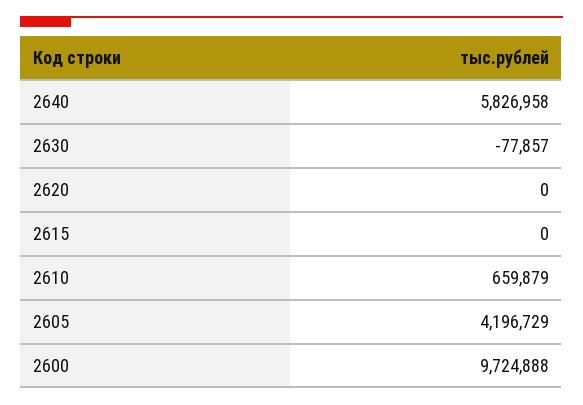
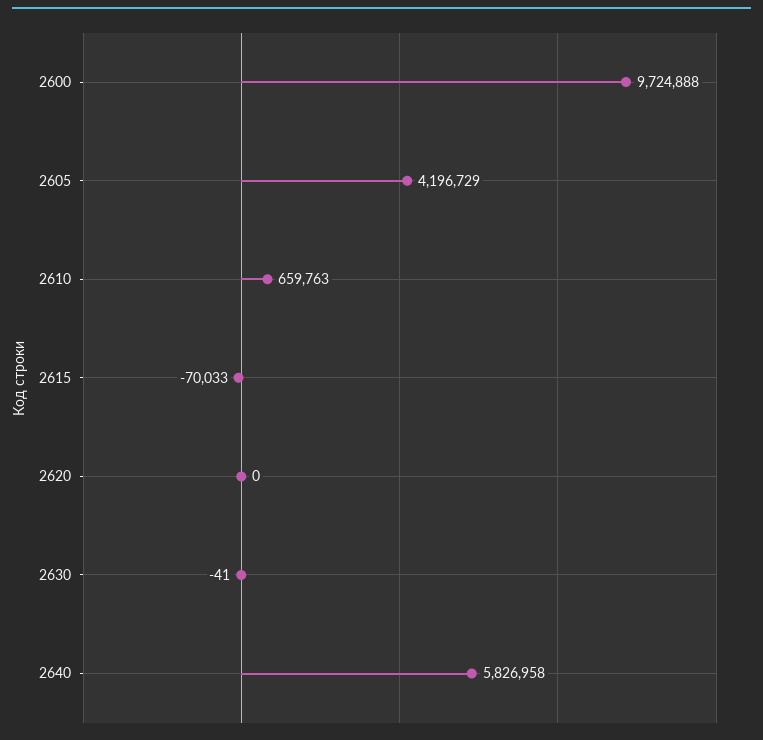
2630: -77857 -> -41
2615: 0 -> -70033
2610: 659879 -> 659763

